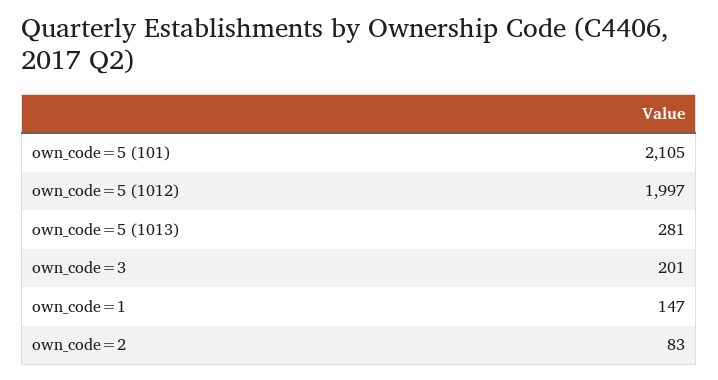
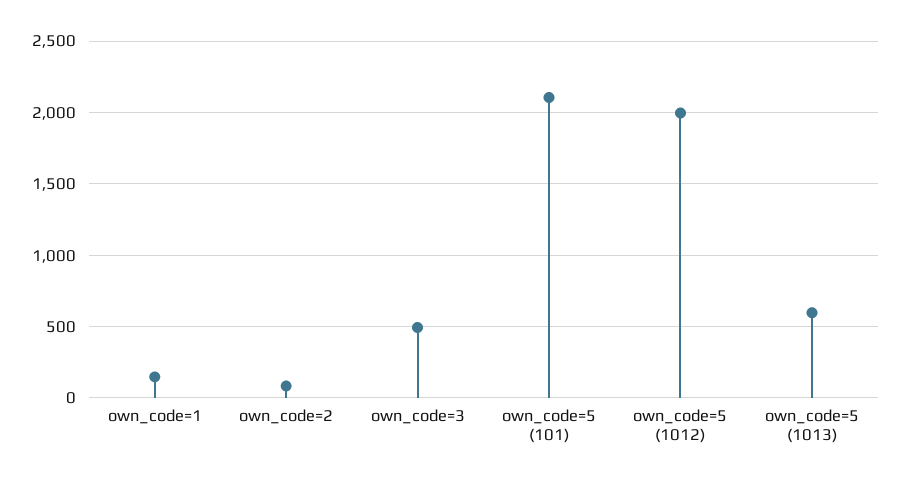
own_code=5 (1013): 281 -> 600
own_code=3: 201 -> 500

